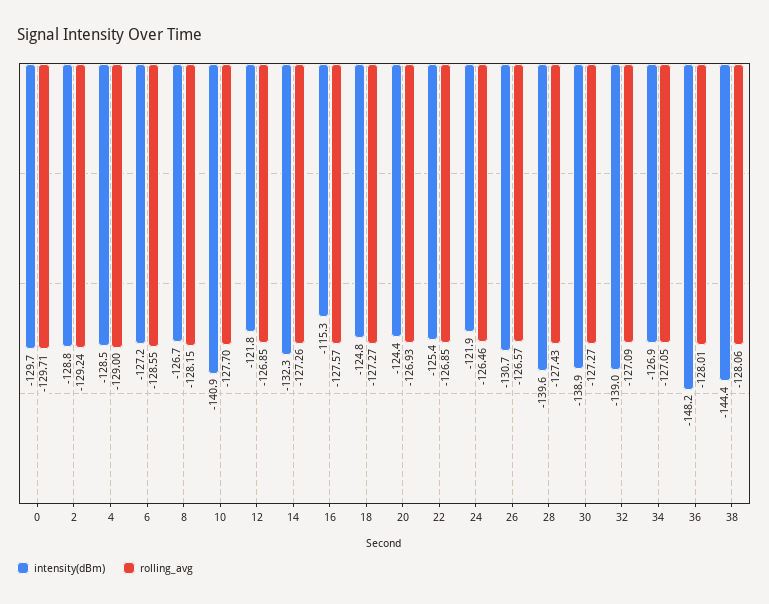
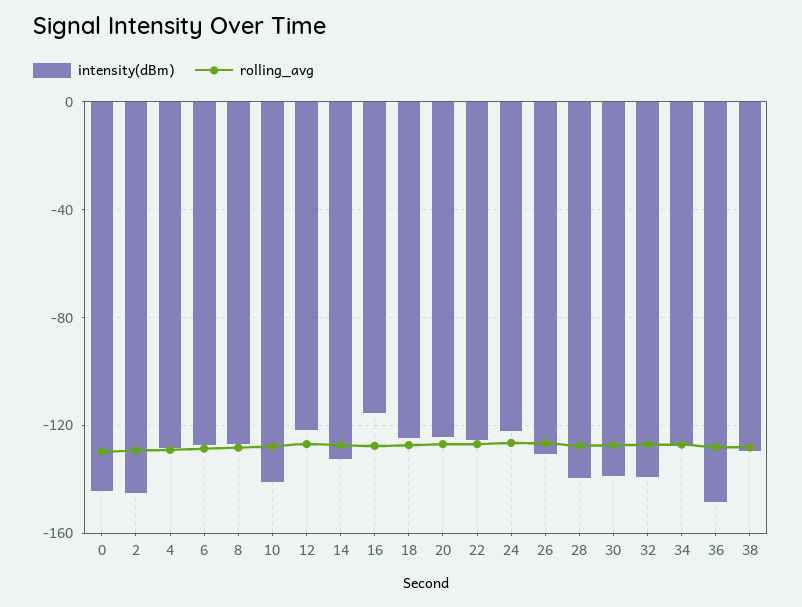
intensity(dBm), 0: -129.7 -> -145
intensity(dBm), 2: -128.8 -> -145
intensity(dBm), 38: -144.4 -> -130

